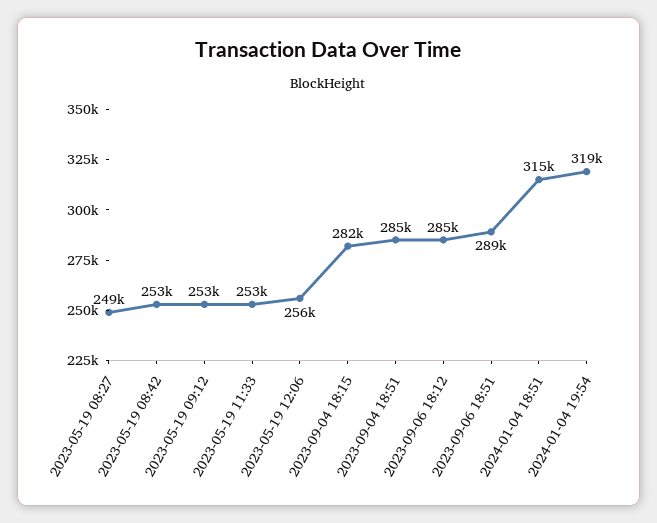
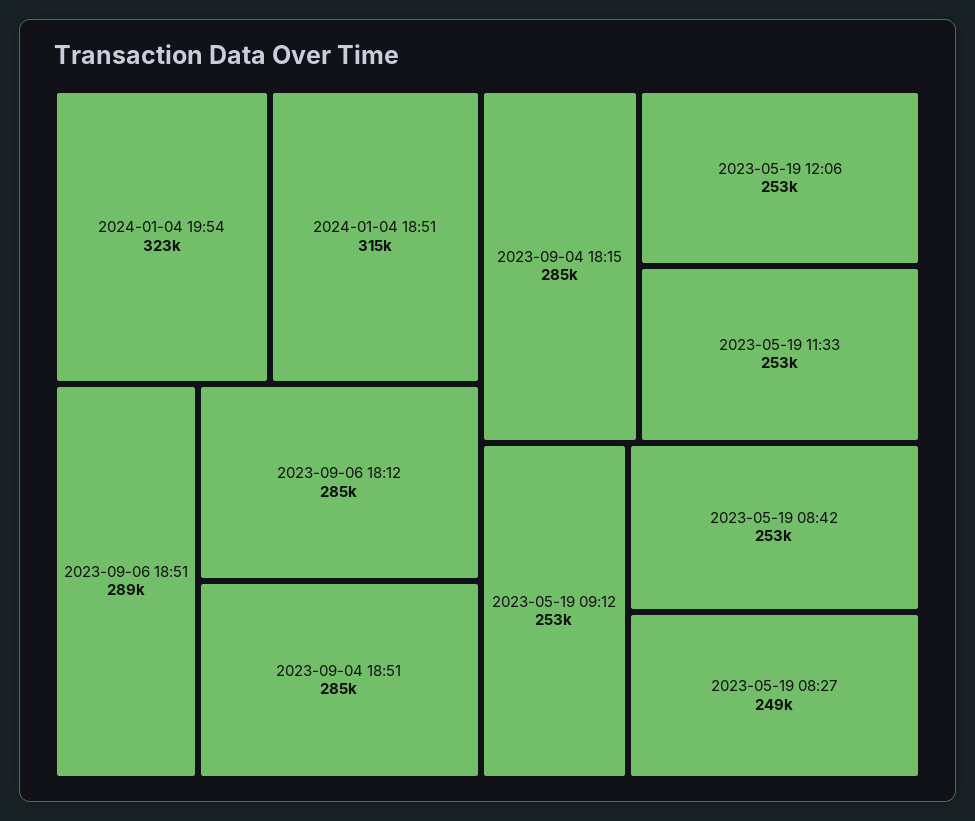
2023-05-19 12:06: 256000 -> 253000
2023-09-04 18:15: 282000 -> 285000
2024-01-04 19:54: 319000 -> 323000

